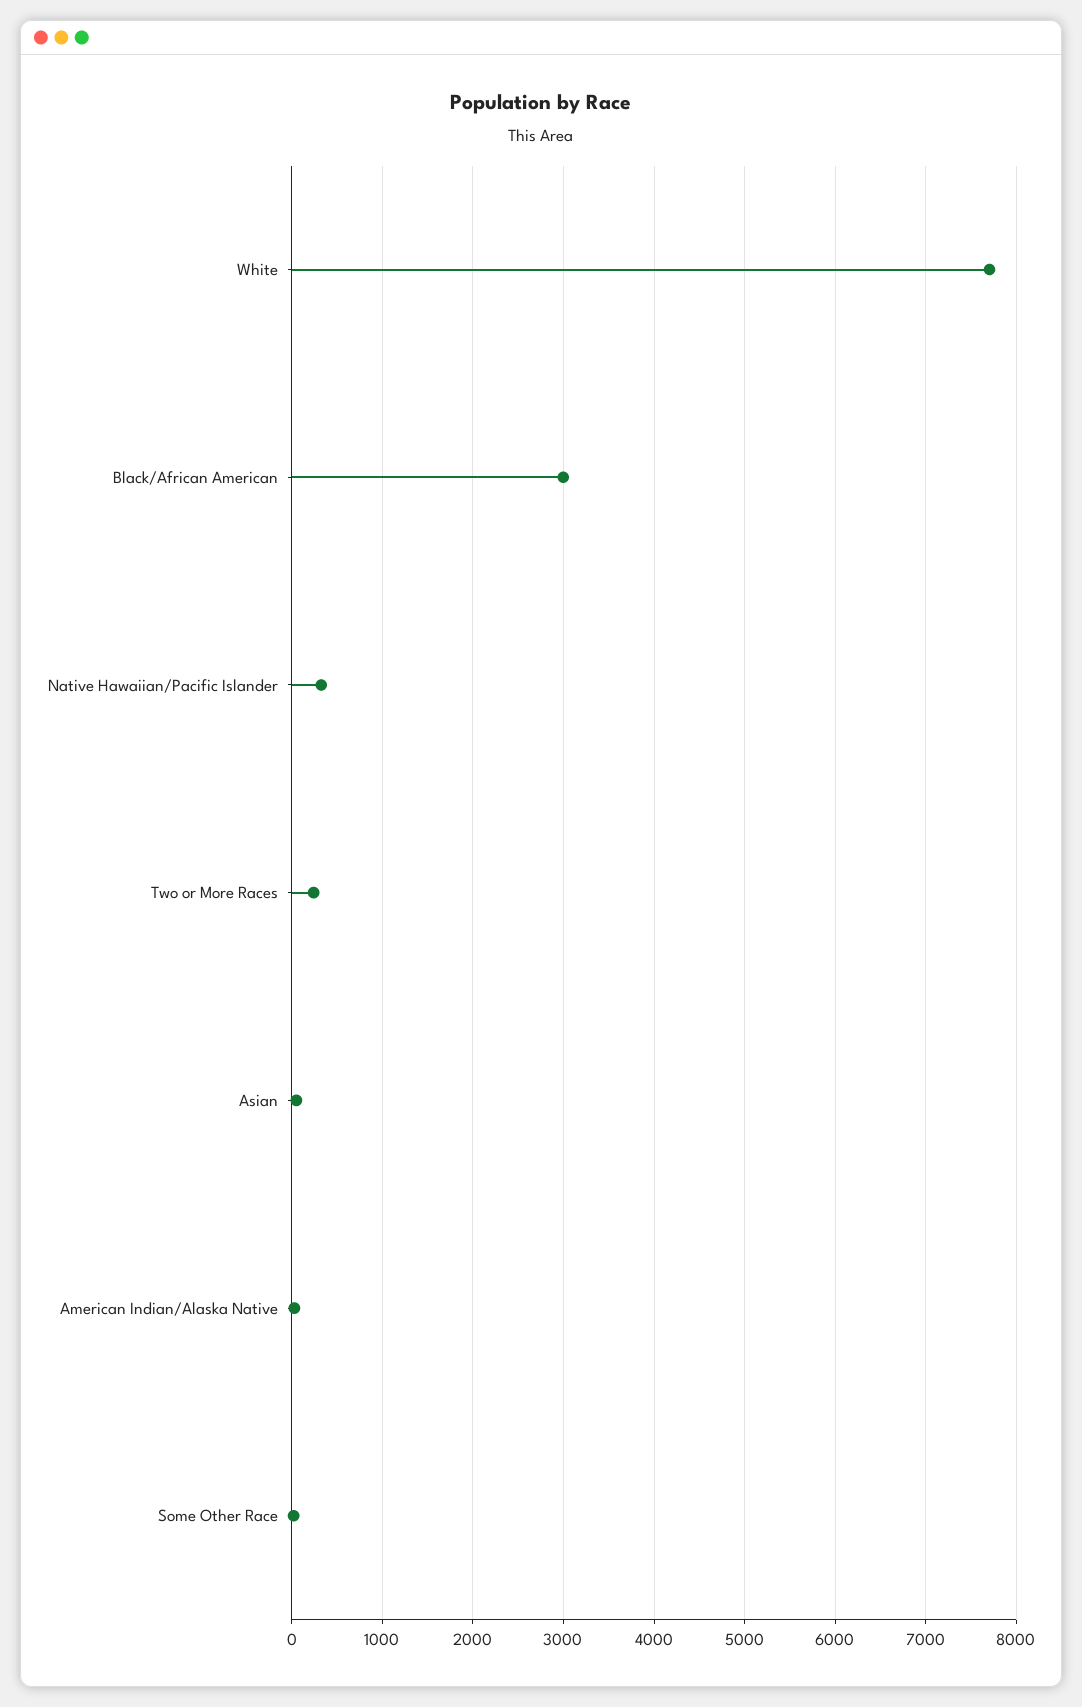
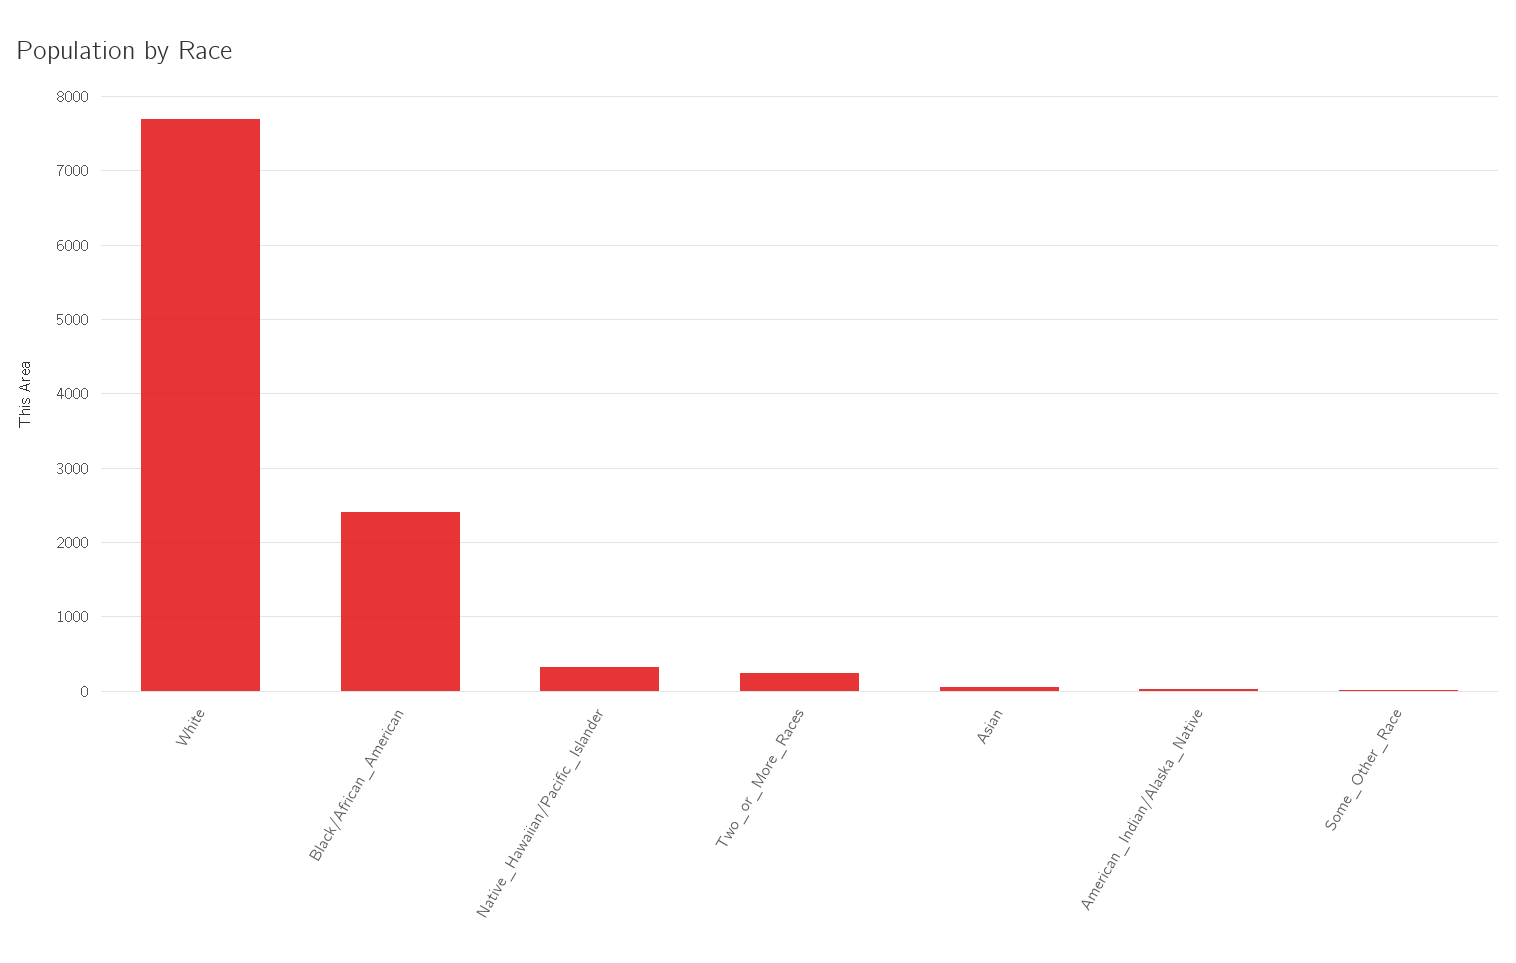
Black/African American: 3000 -> 2400

